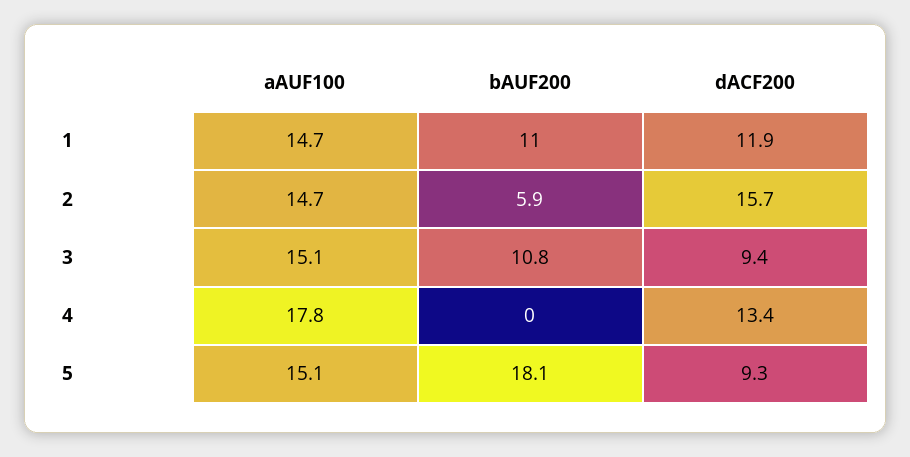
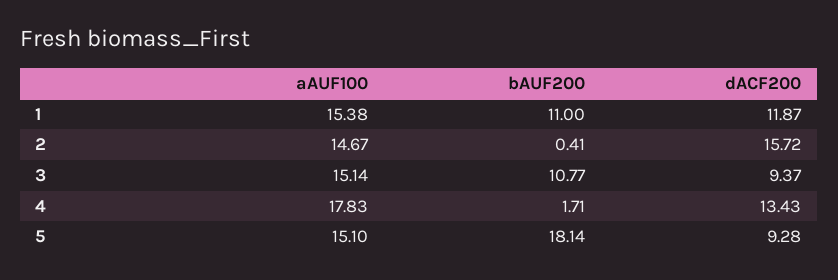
aAUF100, 1: 14.7 -> 15.38
bAUF200, 2: 5.9 -> 0.41
bAUF200, 4: 0 -> 1.71

